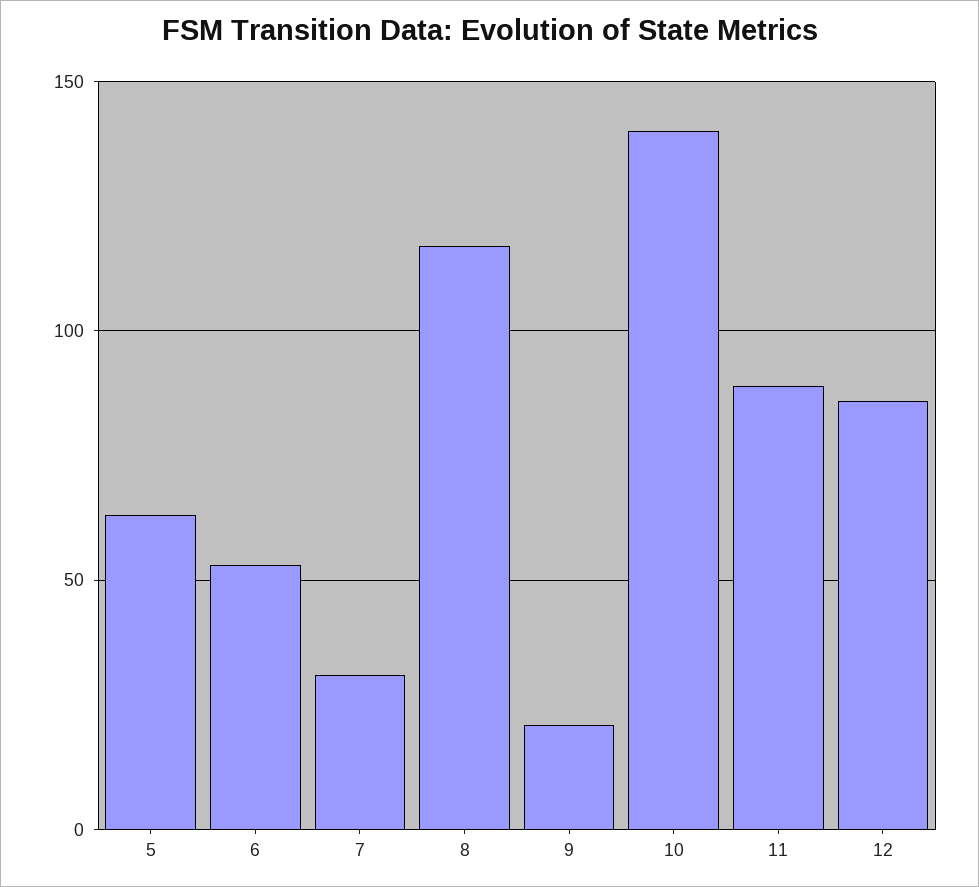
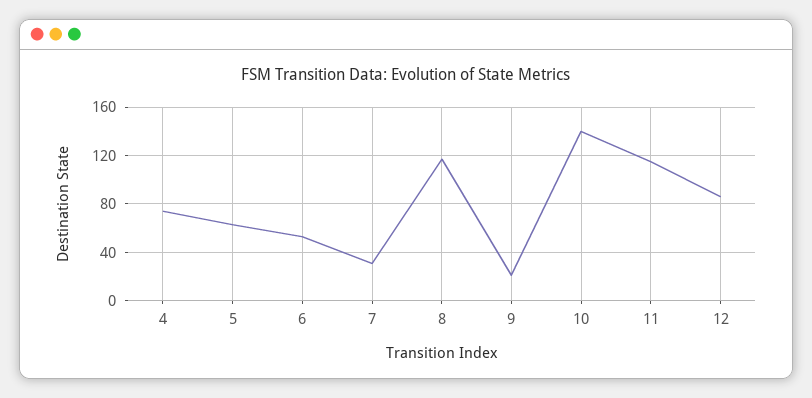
11: 90 -> 115
4: none -> 75

